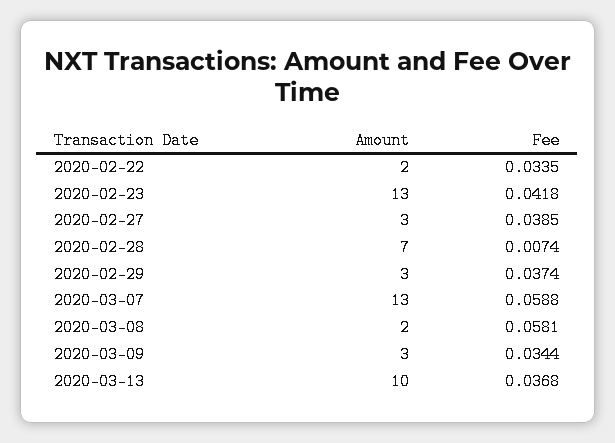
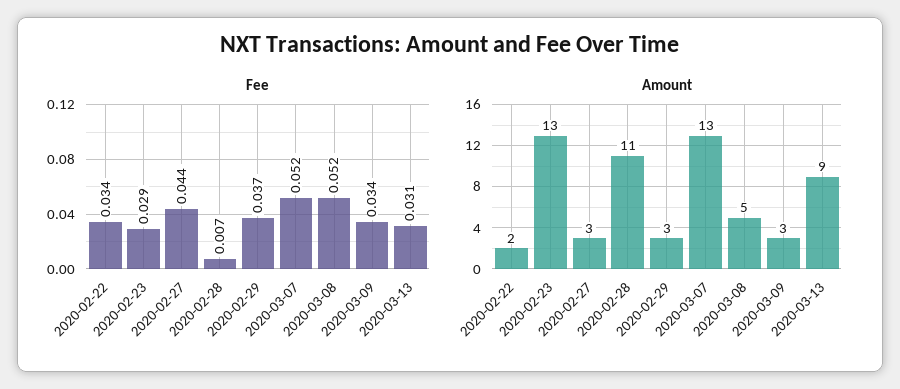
Fee, 2020-02-23: 0.0418 -> 0.029
Fee, 2020-02-27: 0.0385 -> 0.044
Amount, 2020-02-28: 7 -> 11
Fee, 2020-03-07: 0.0588 -> 0.052
Amount, 2020-03-08: 2 -> 5
Fee, 2020-03-08: 0.0581 -> 0.052
Amount, 2020-03-13: 10 -> 9
Fee, 2020-03-13: 0.0368 -> 0.031

